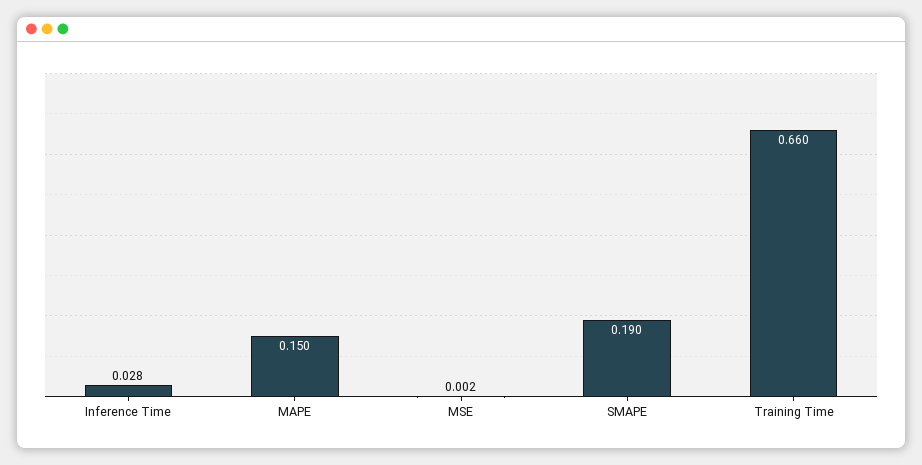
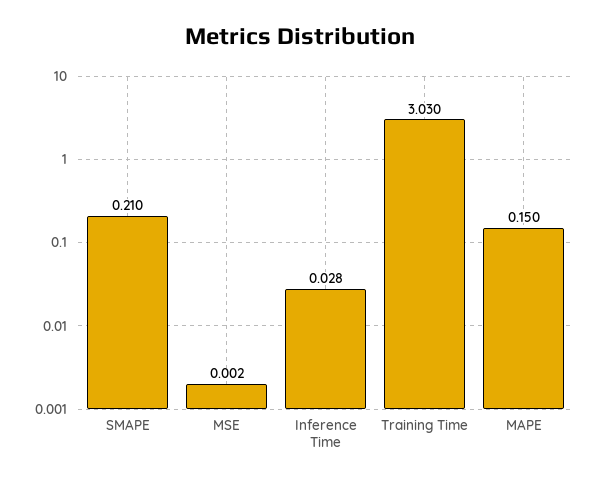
SMAPE: 0.19 -> 0.21
Training Time: 0.66 -> 3.03

